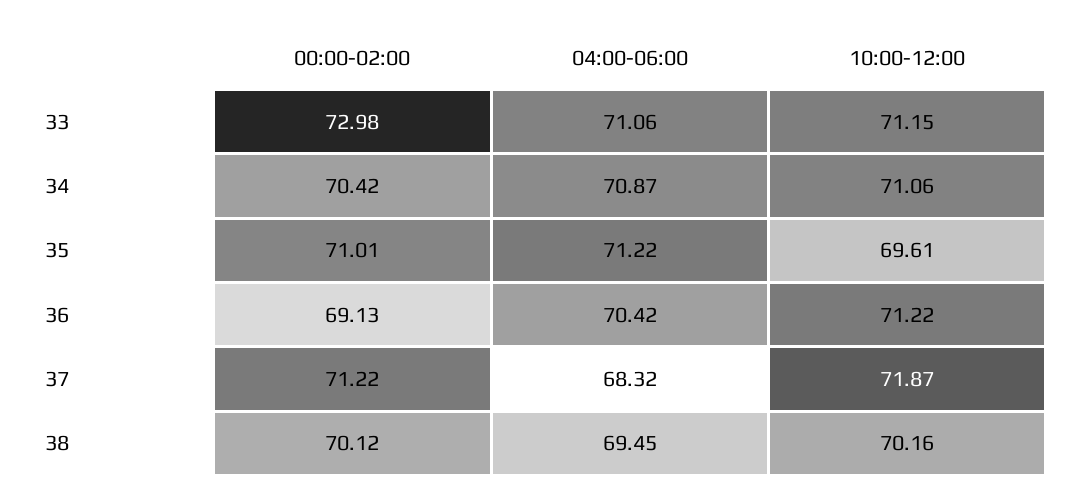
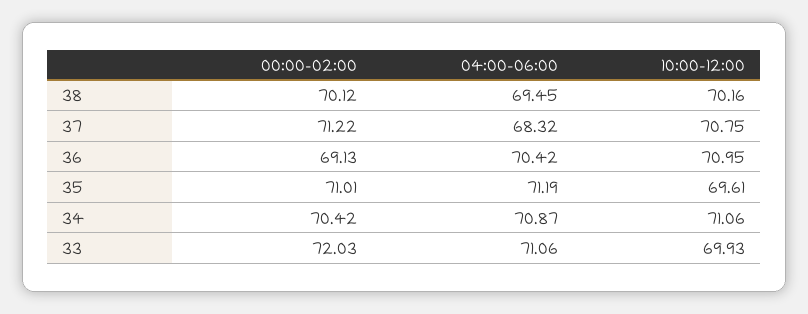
00:00-02:00, 33: 72.98 -> 72.03
10:00-12:00, 33: 71.15 -> 69.93
04:00-06:00, 35: 71.22 -> 71.19
10:00-12:00, 36: 71.22 -> 70.95
10:00-12:00, 37: 71.87 -> 70.75

